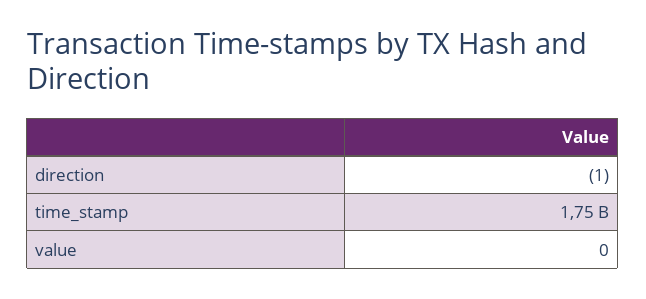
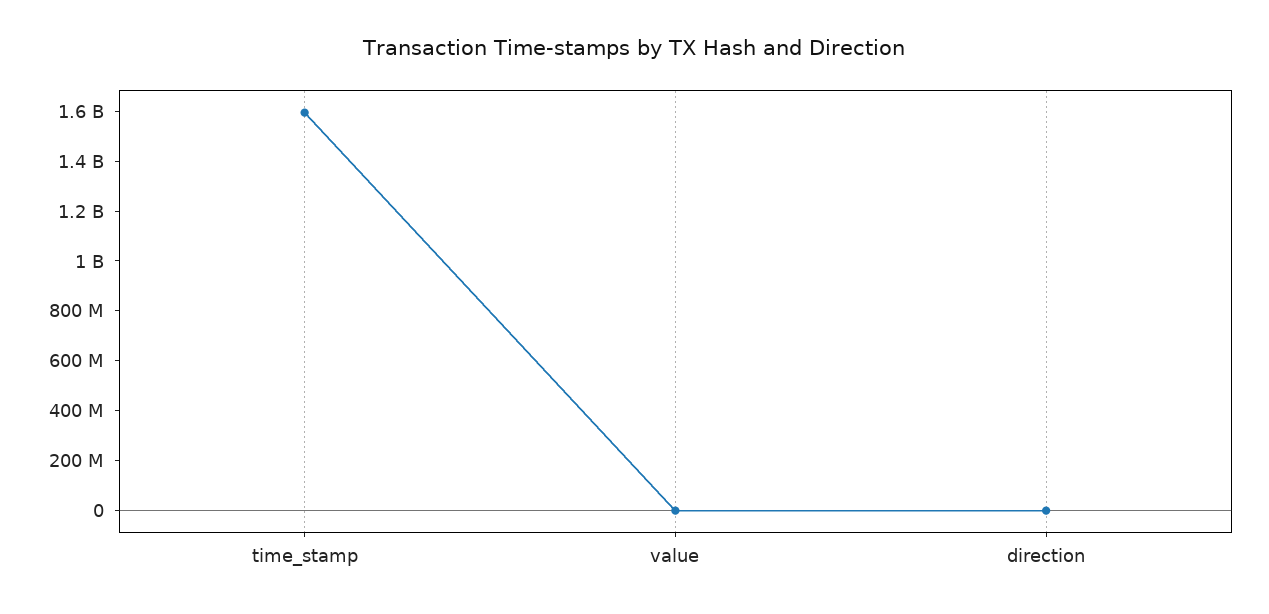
time_stamp: 1750000000 -> 1600000000

